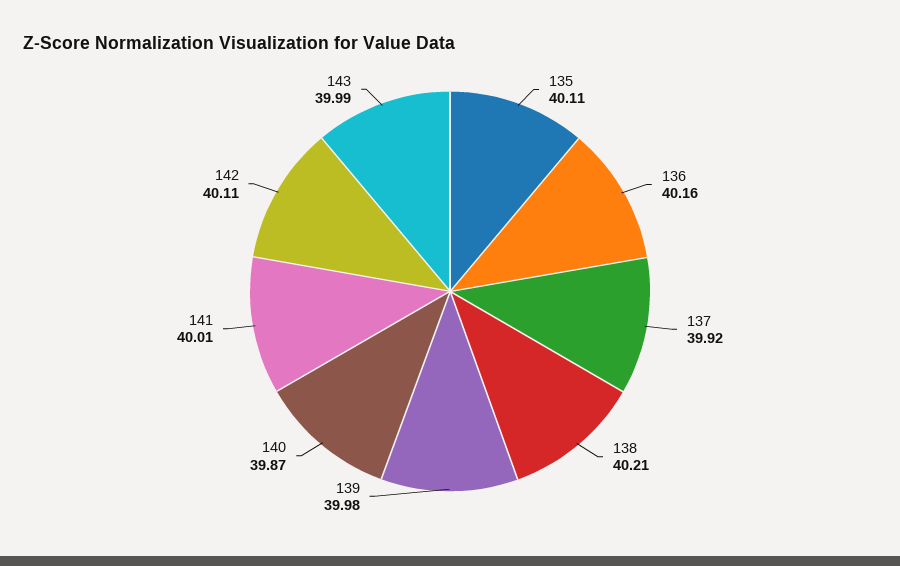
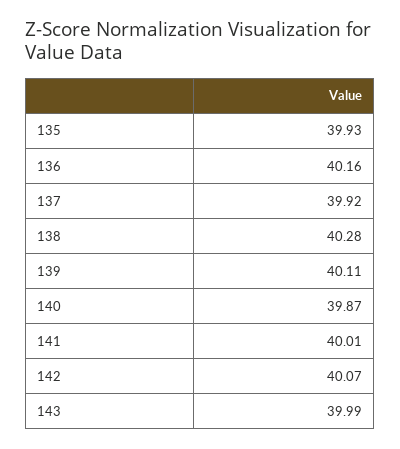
135: 40.11 -> 39.93
138: 40.21 -> 40.28
139: 39.98 -> 40.11
142: 40.11 -> 40.07

